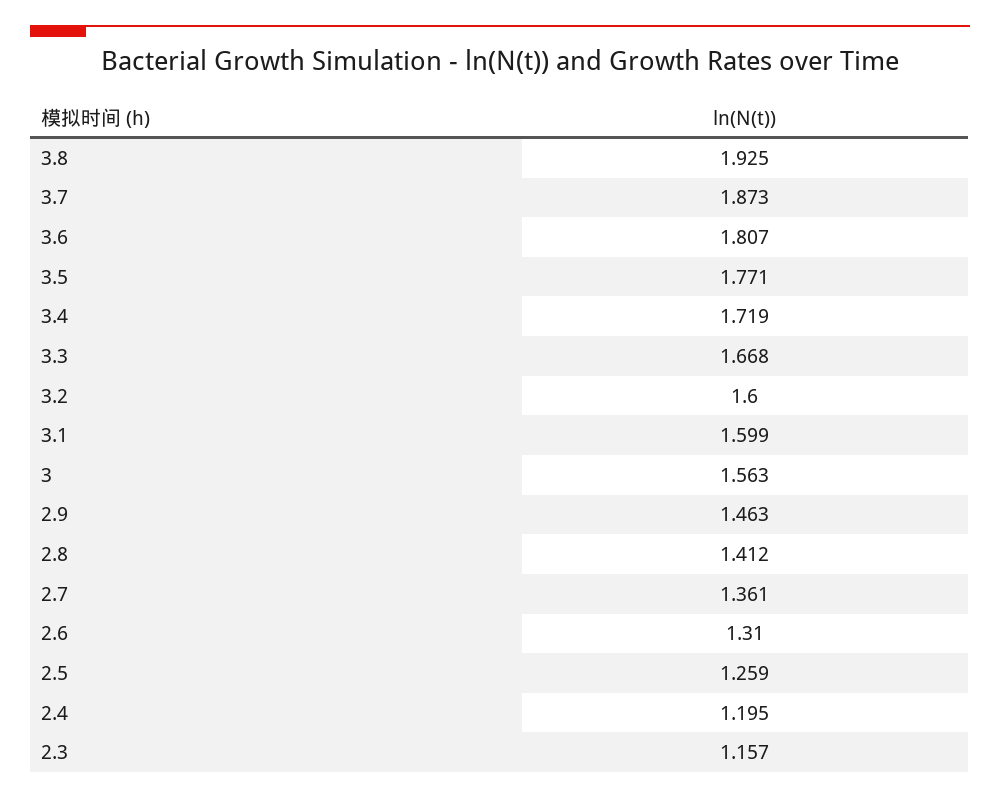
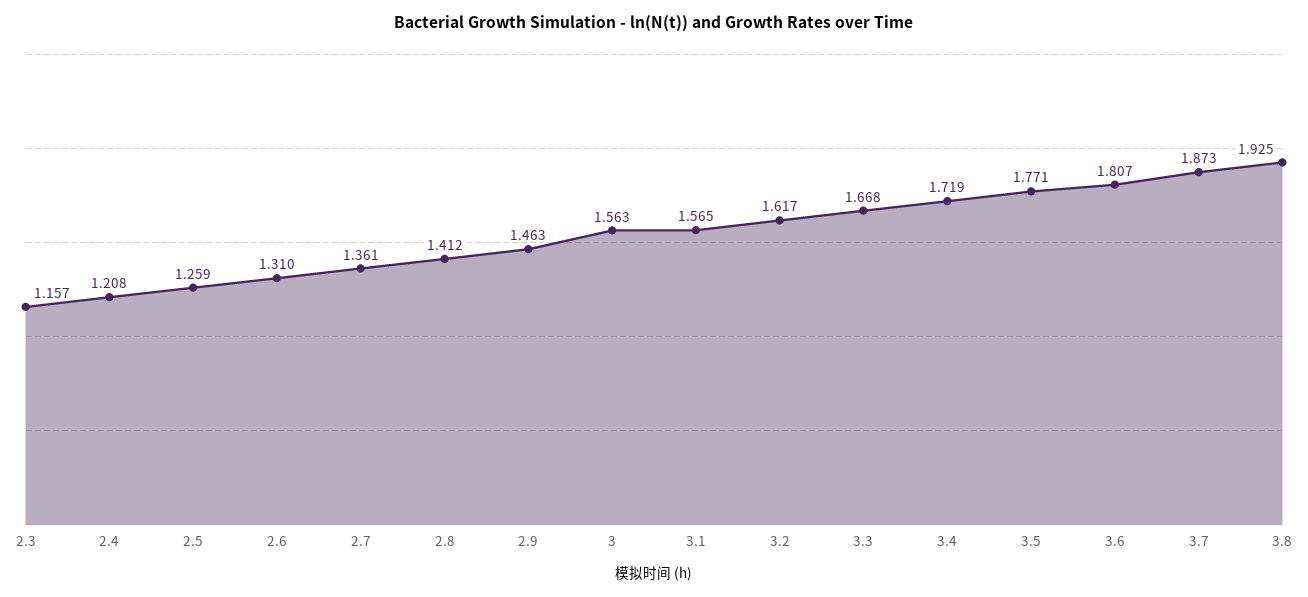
3.2: 1.6 -> 1.617
3.1: 1.599 -> 1.565
2.4: 1.195 -> 1.208

